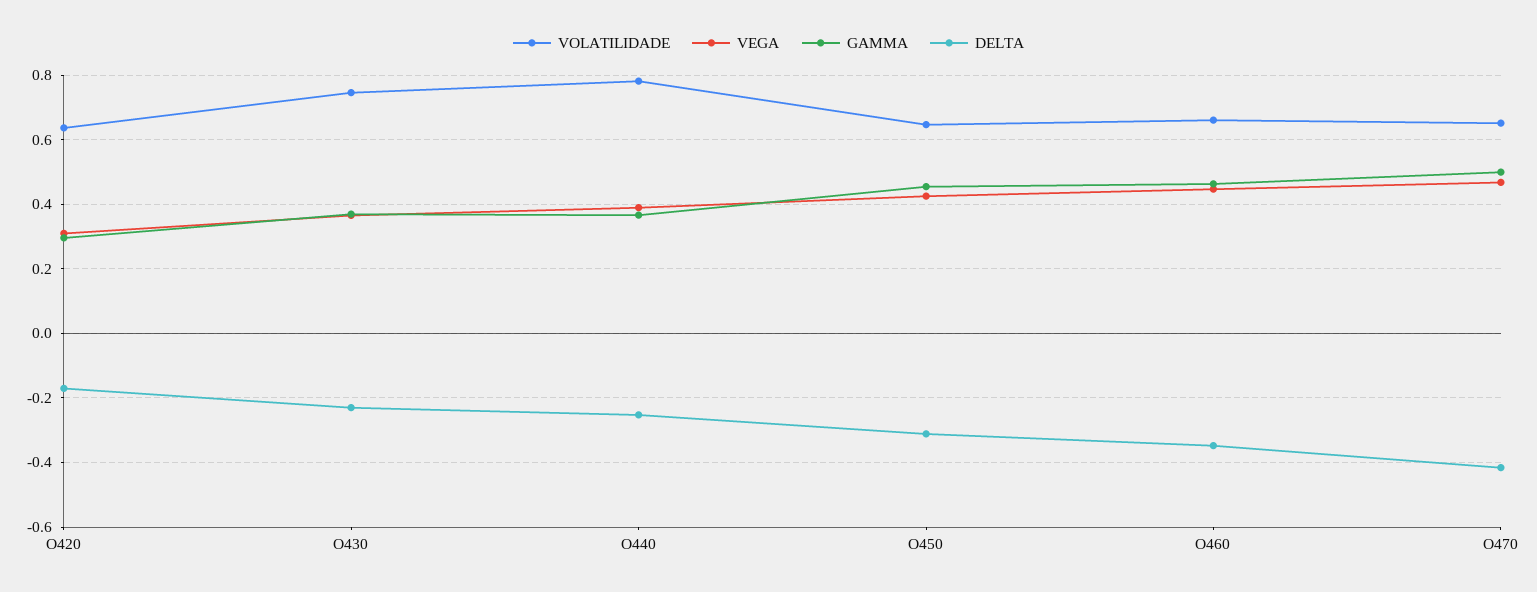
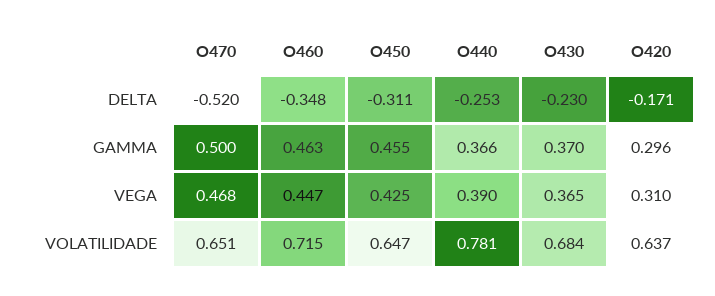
VOLATILIDADE, O430: 0.74 -> 0.684
VOLATILIDADE, O460: 0.66 -> 0.715
DELTA, O470: -0.42 -> -0.52

